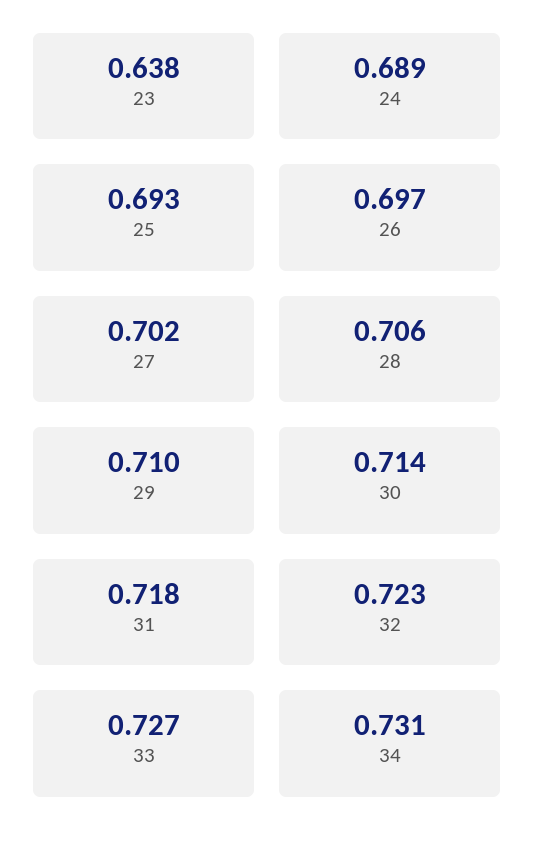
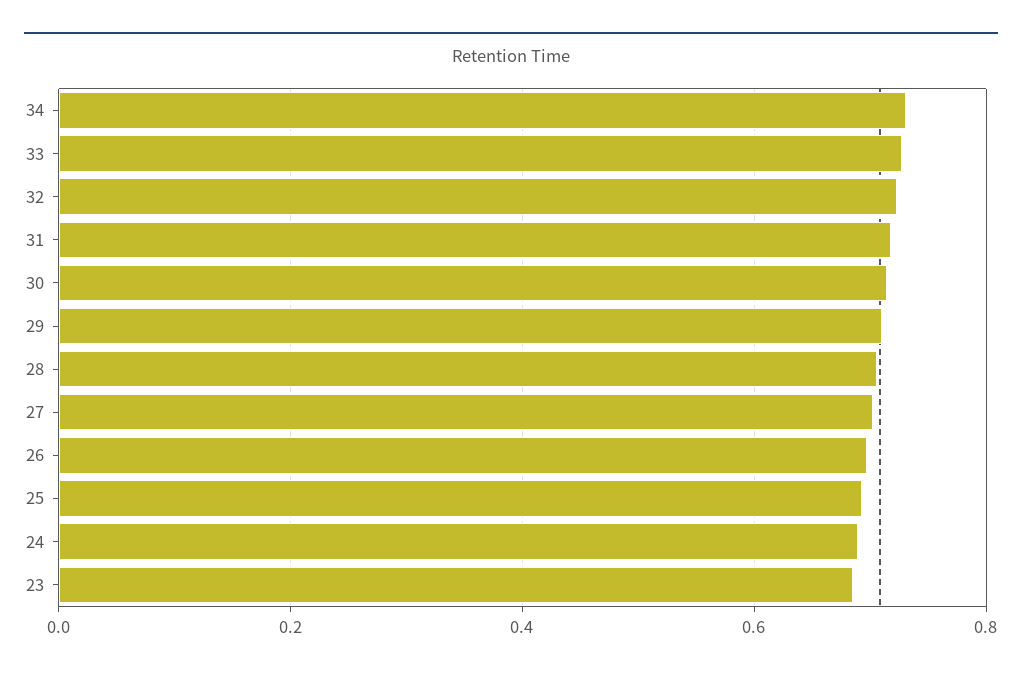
23: 0.638 -> 0.68

